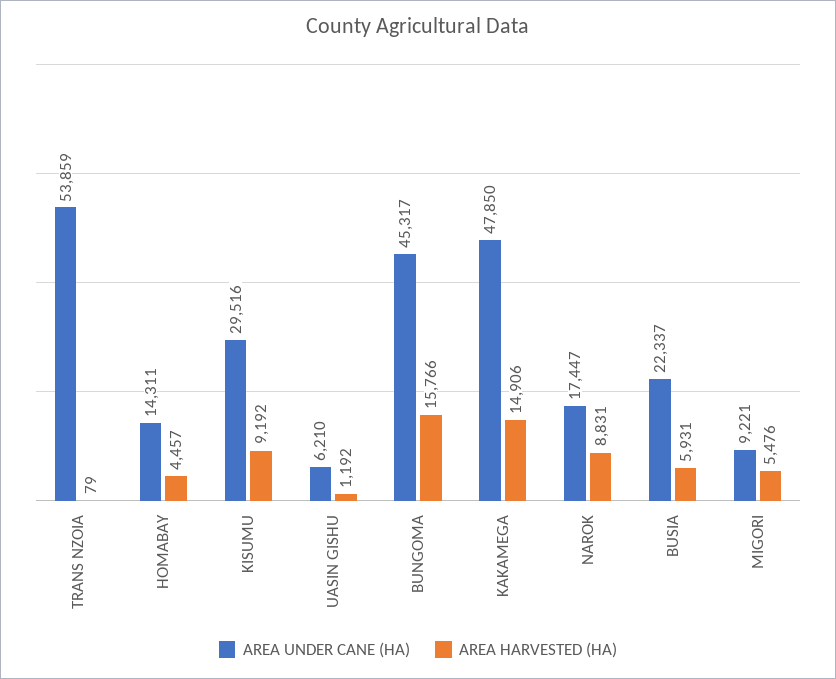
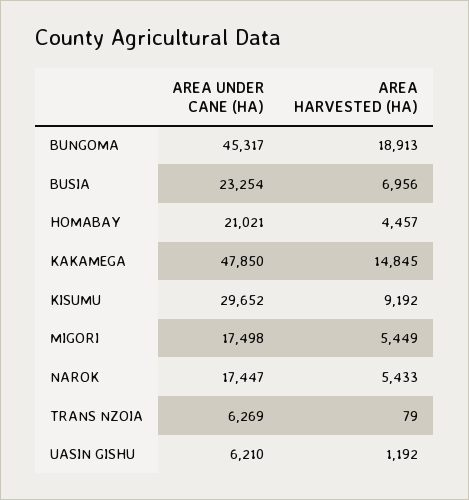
AREA UNDER CANE (HA), TRANS NZOIA: 53859 -> 6269
AREA UNDER CANE (HA), HOMABAY: 14311 -> 21021
AREA UNDER CANE (HA), KISUMU: 29516 -> 29652
AREA HARVESTED (HA), BUNGOMA: 15766 -> 18913
AREA HARVESTED (HA), KAKAMEGA: 14906 -> 14845
AREA HARVESTED (HA), NAROK: 8831 -> 5433
AREA UNDER CANE (HA), BUSIA: 22337 -> 23254
AREA HARVESTED (HA), BUSIA: 5931 -> 6956
AREA UNDER CANE (HA), MIGORI: 9221 -> 17498
AREA HARVESTED (HA), MIGORI: 5476 -> 5449

